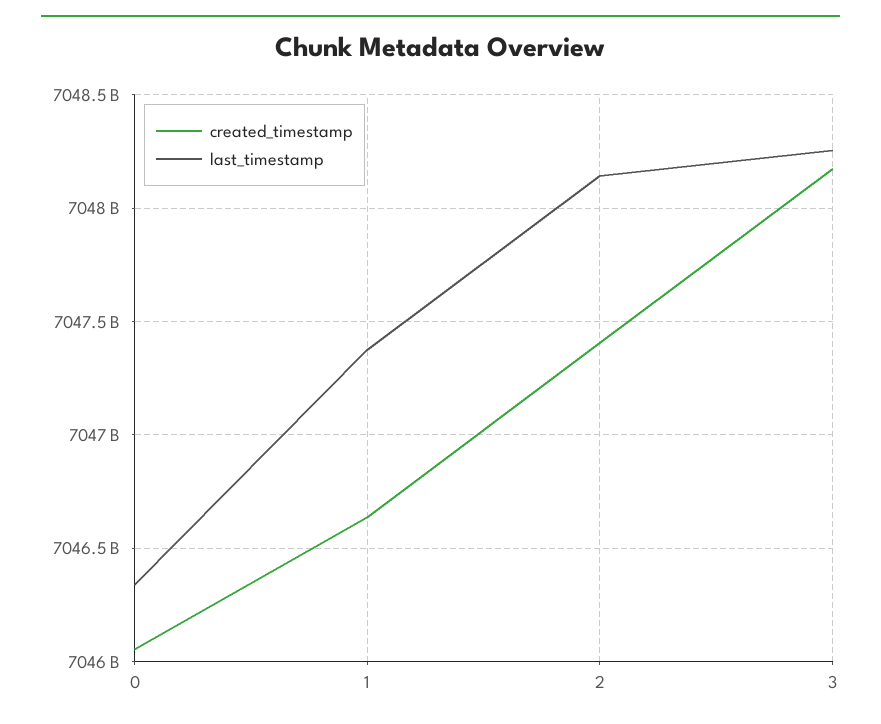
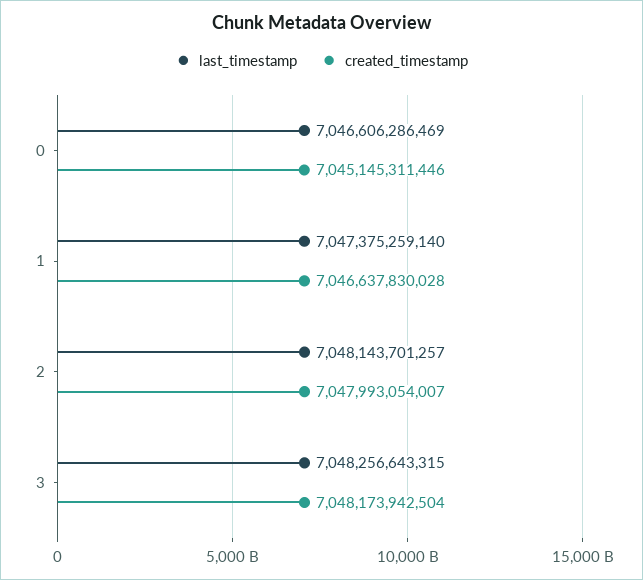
created_timestamp, 0: 7046050000000 -> 7045145311446
last_timestamp, 0: 7046350000000 -> 7046606286469
created_timestamp, 2: 7047400000000 -> 7047993054007

